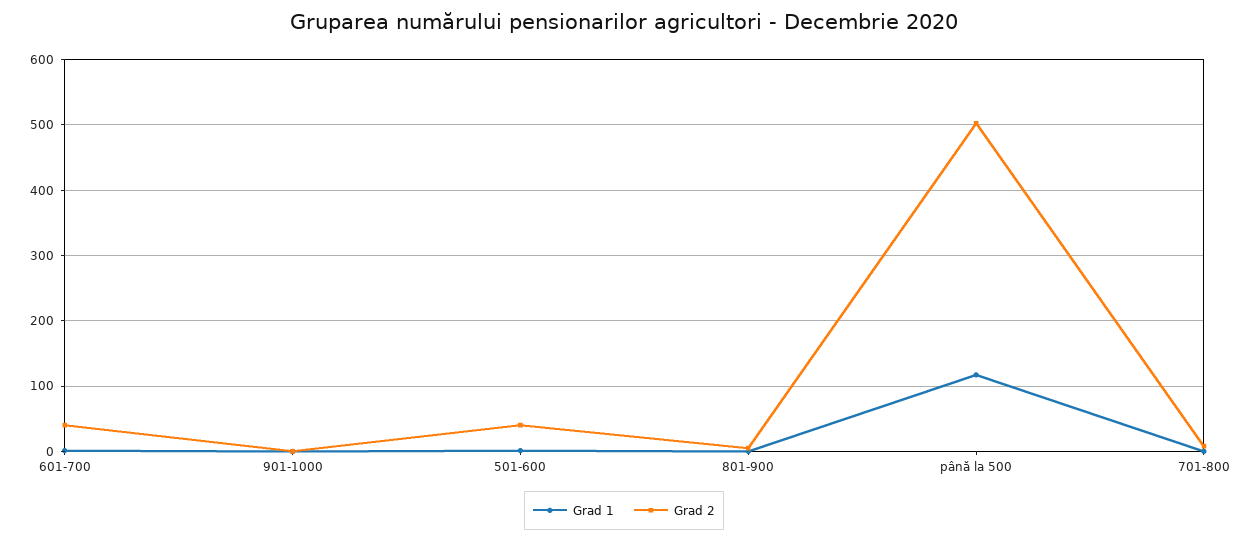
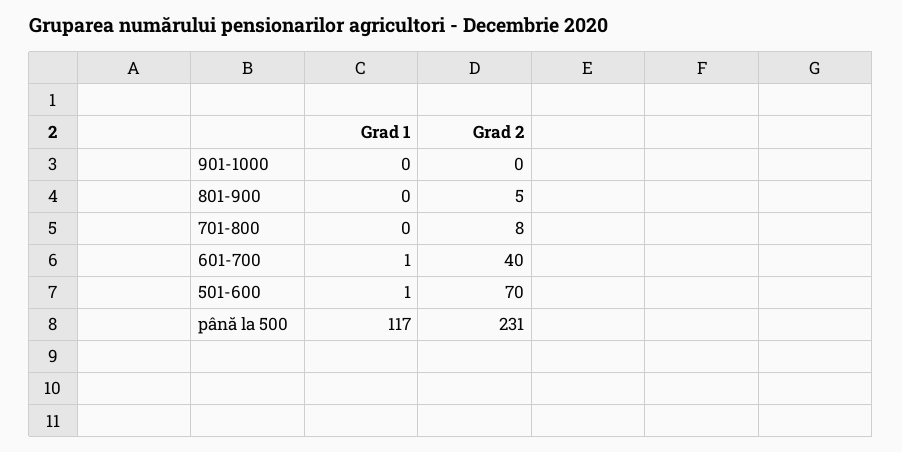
Grad 2, 501-600: 40 -> 70
Grad 2, până la 500: 500 -> 231

